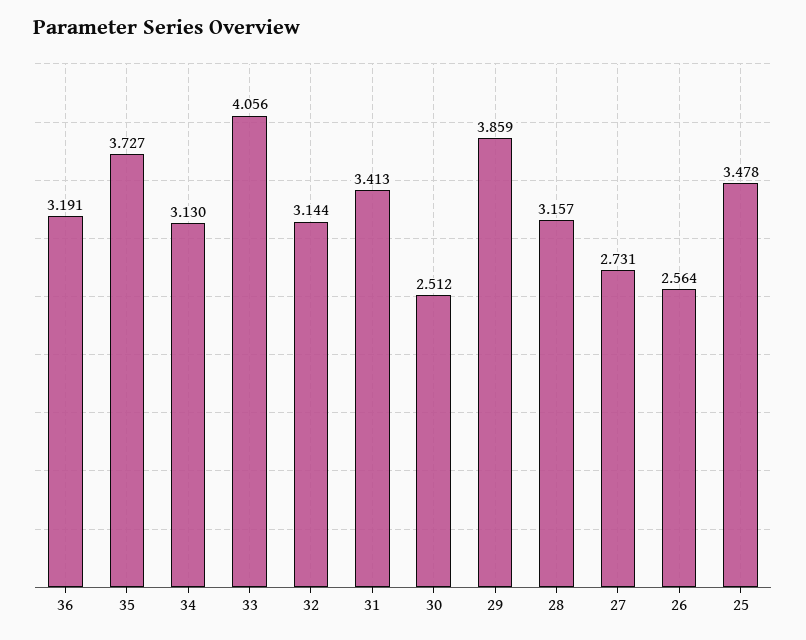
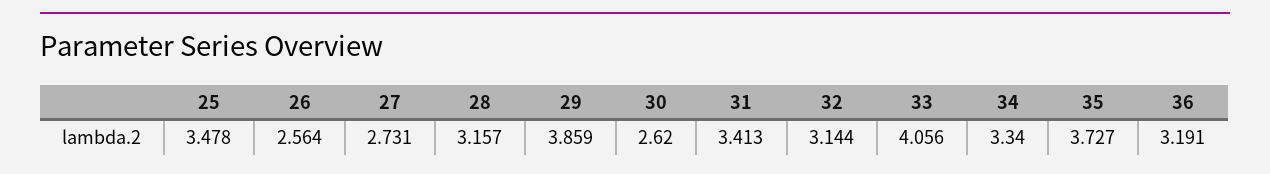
34: 3.13 -> 3.34
30: 2.512 -> 2.62

